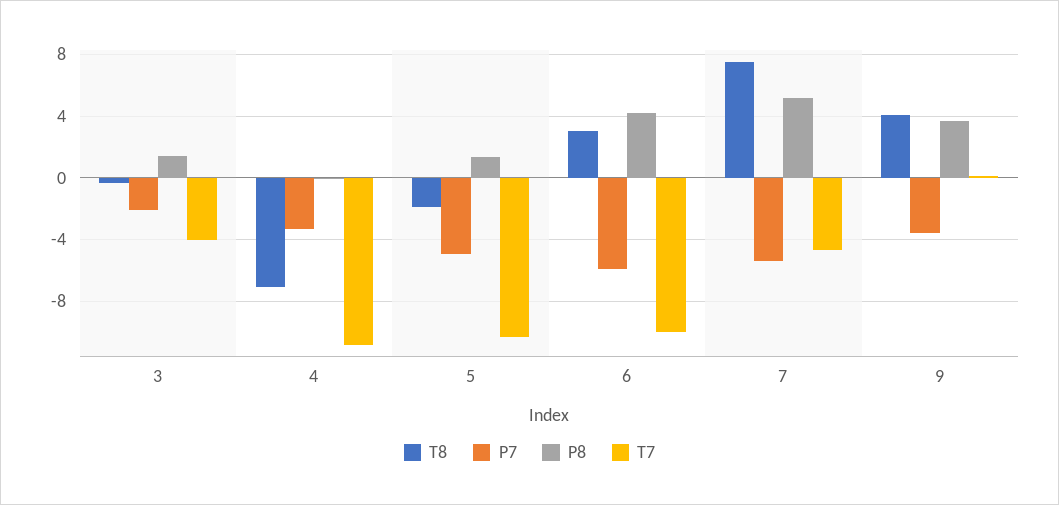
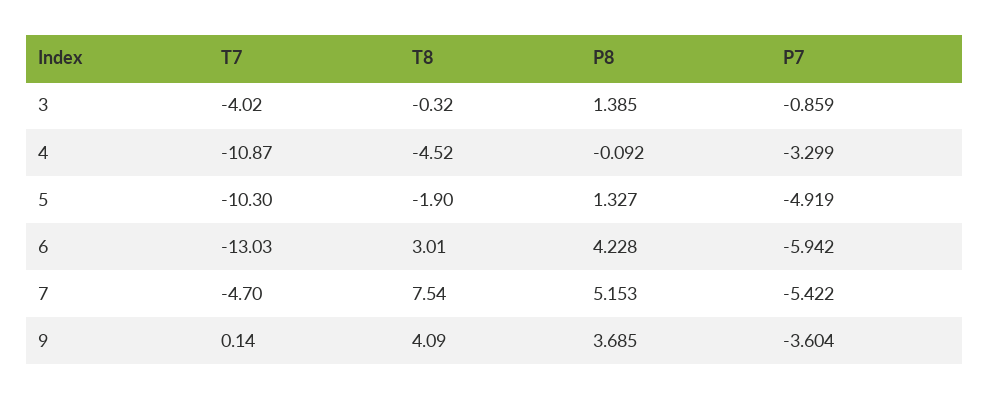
P7, 3: -2 -> -0.859
T8, 4: -7 -> -4.52
T7, 6: -10 -> -13.03

